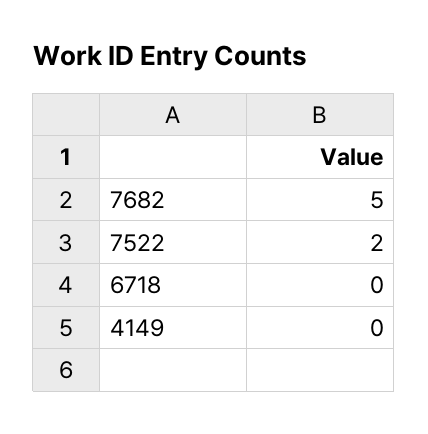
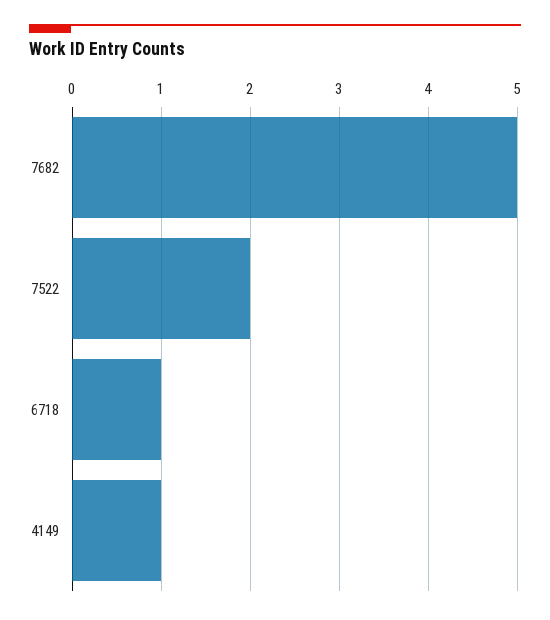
6718: 0 -> 1
4149: 0 -> 1

